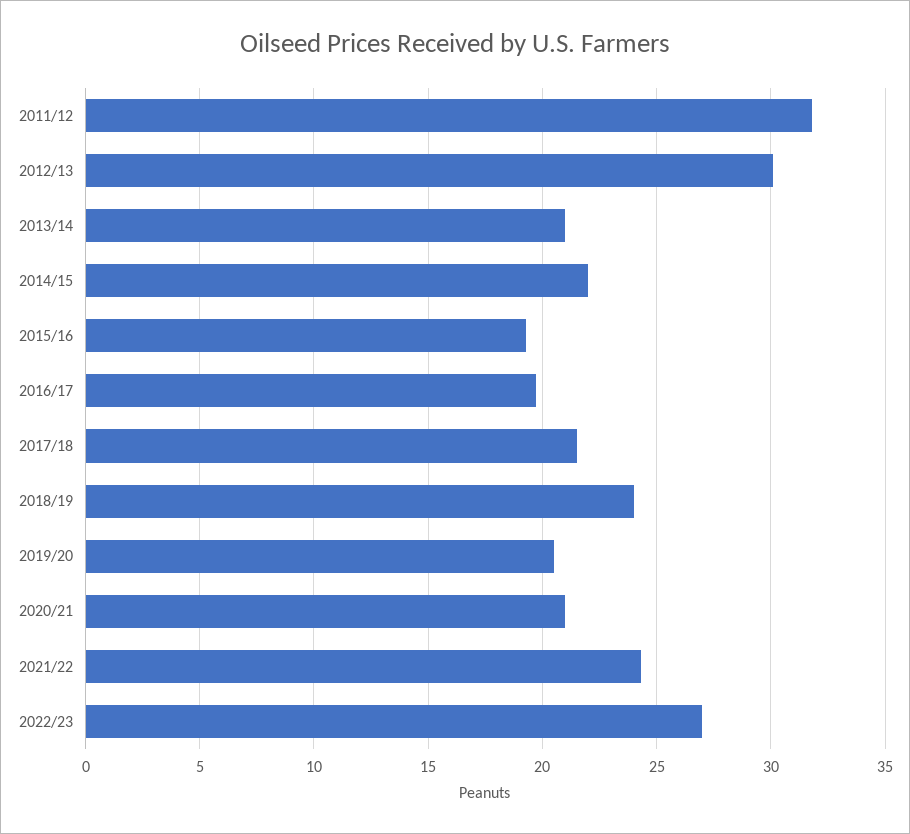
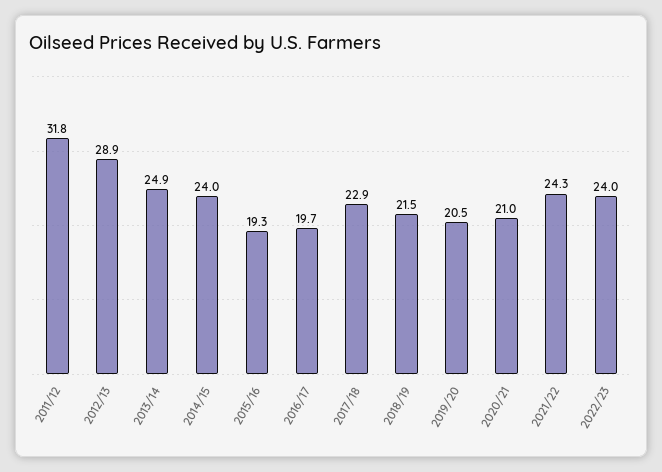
2012/13: 30 -> 28.9
2013/14: 21 -> 24.9
2014/15: 22 -> 24
2017/18: 21.5 -> 22.9
2018/19: 24 -> 21.5
2022/23: 27 -> 24

